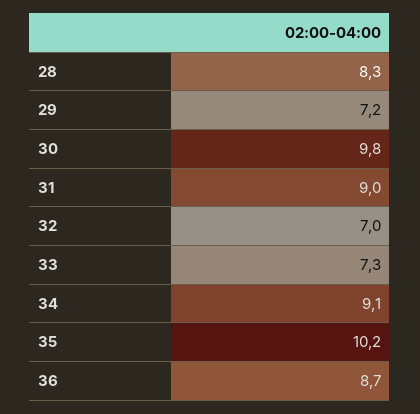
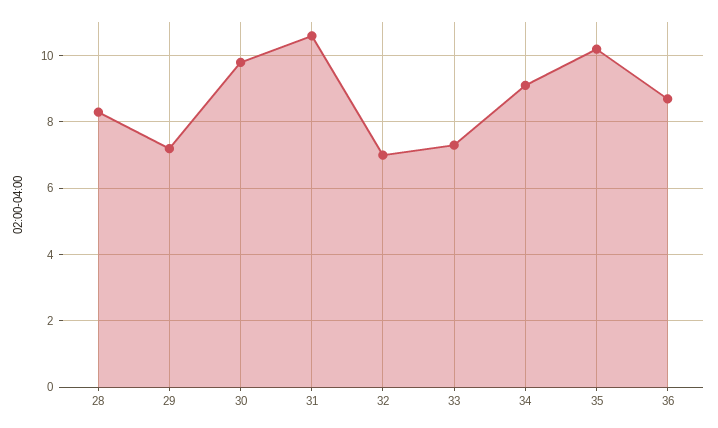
31: 9 -> 10.5

